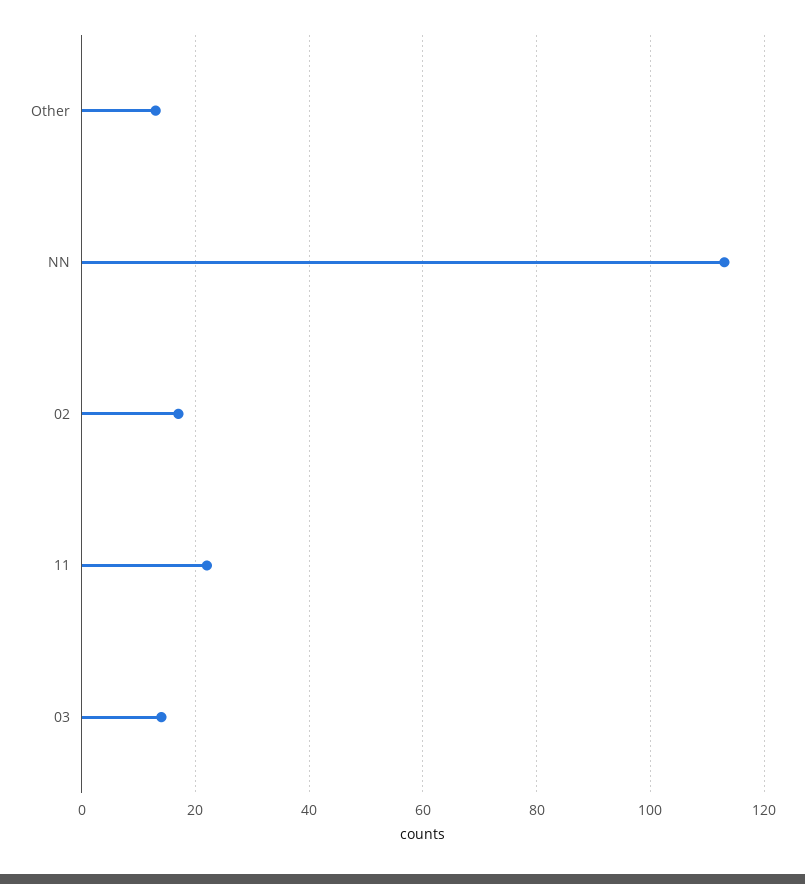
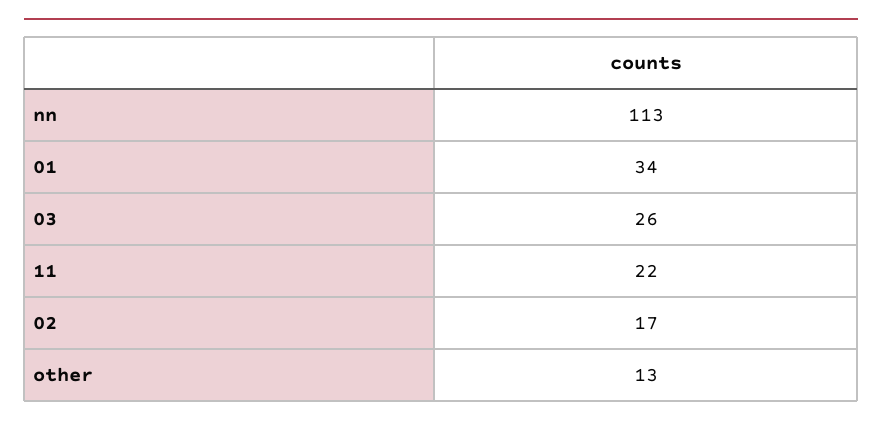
03: 15 -> 26
01: none -> 34

